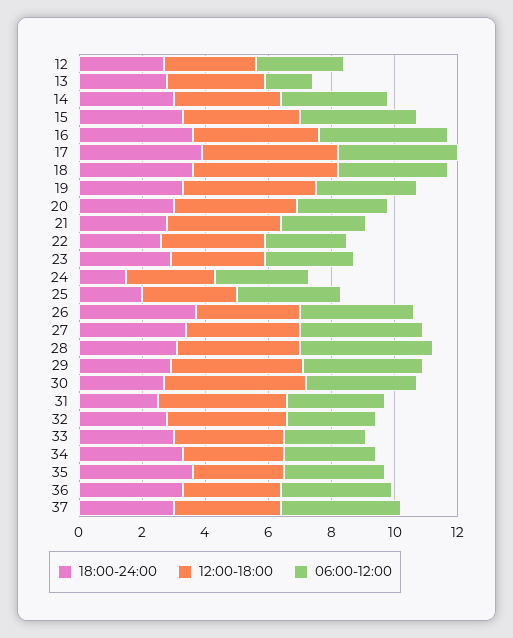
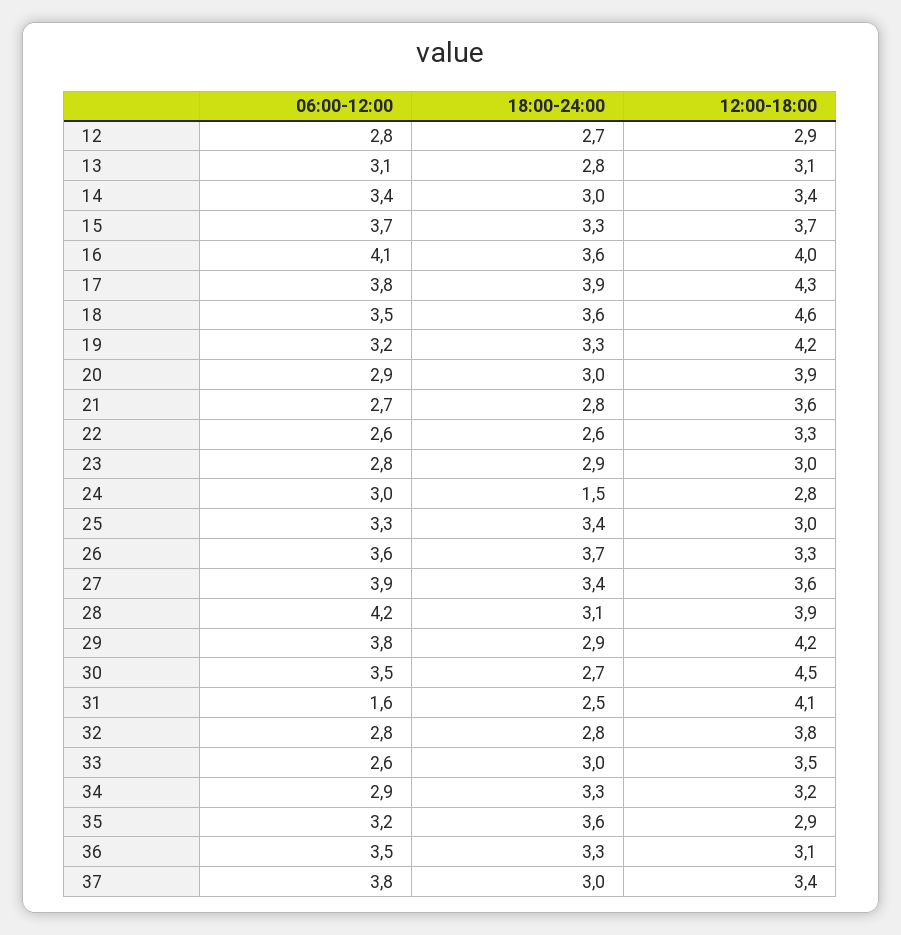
06:00-12:00, 13: 1.5 -> 3.1
18:00-24:00, 25: 2 -> 3.4
06:00-12:00, 31: 3 -> 1.6

